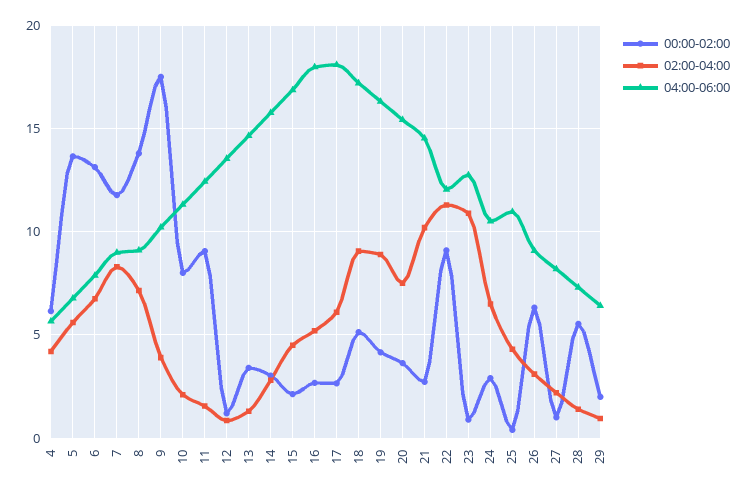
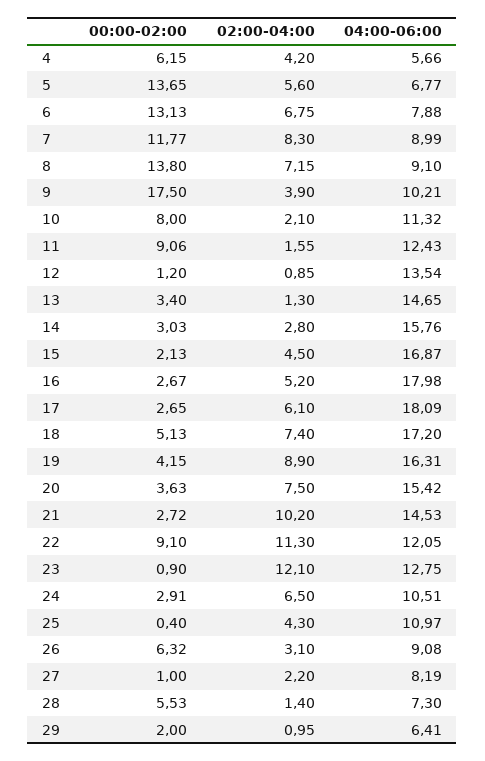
02:00-04:00, 18: 9 -> 7.4
02:00-04:00, 23: 11 -> 12.1

